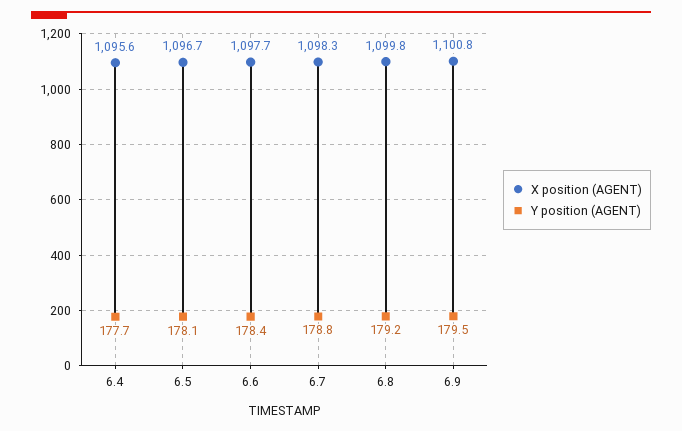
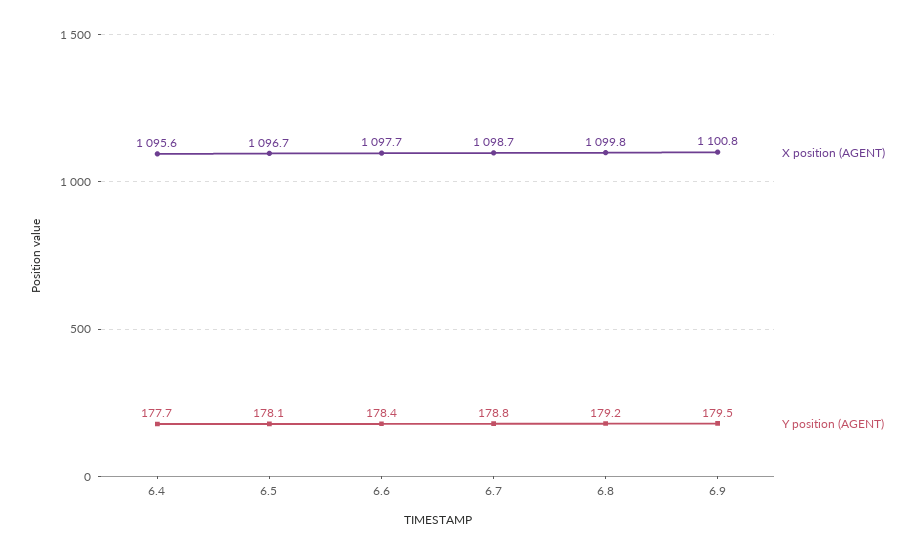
X position (AGENT), 6.7: 1098.3 -> 1098.7

